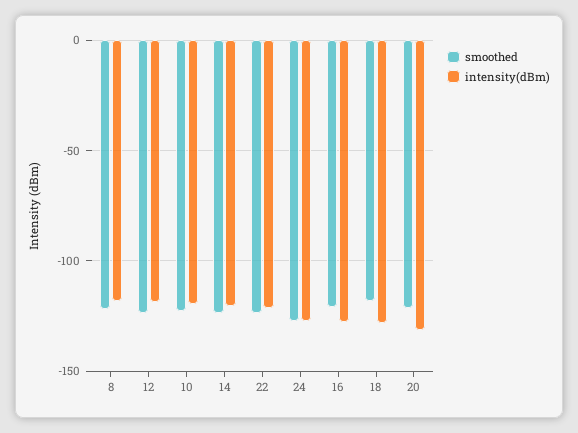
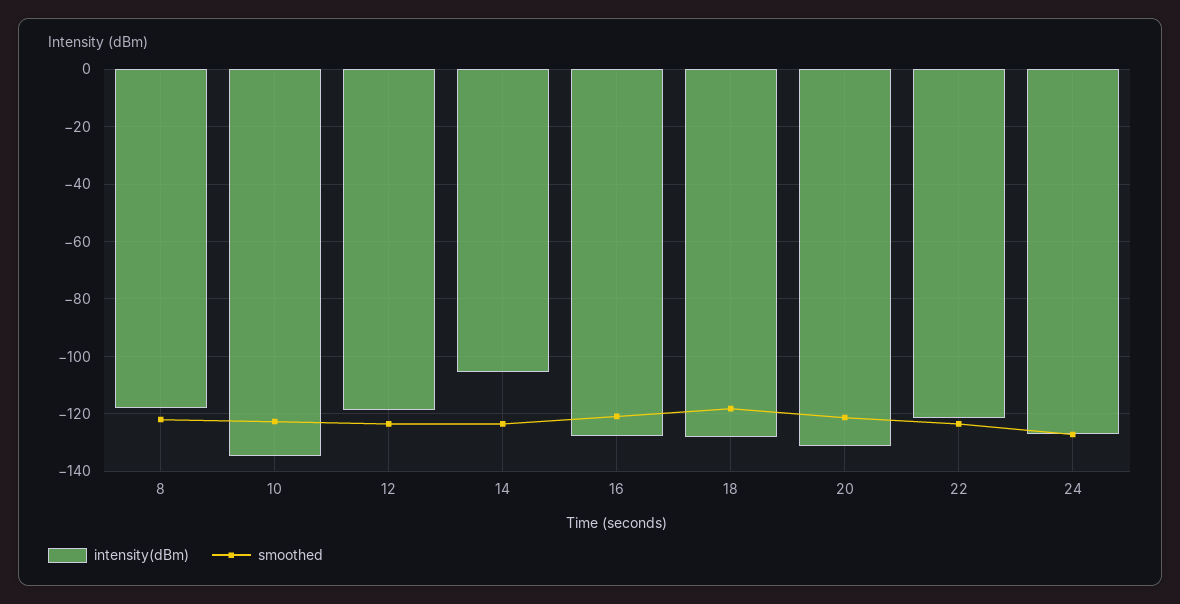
intensity(dBm), 10: -120 -> -135
intensity(dBm), 14: -120 -> -105

